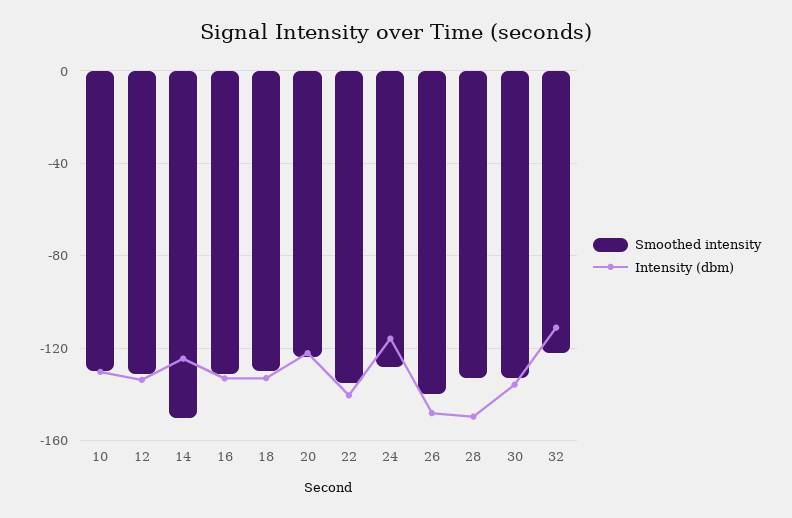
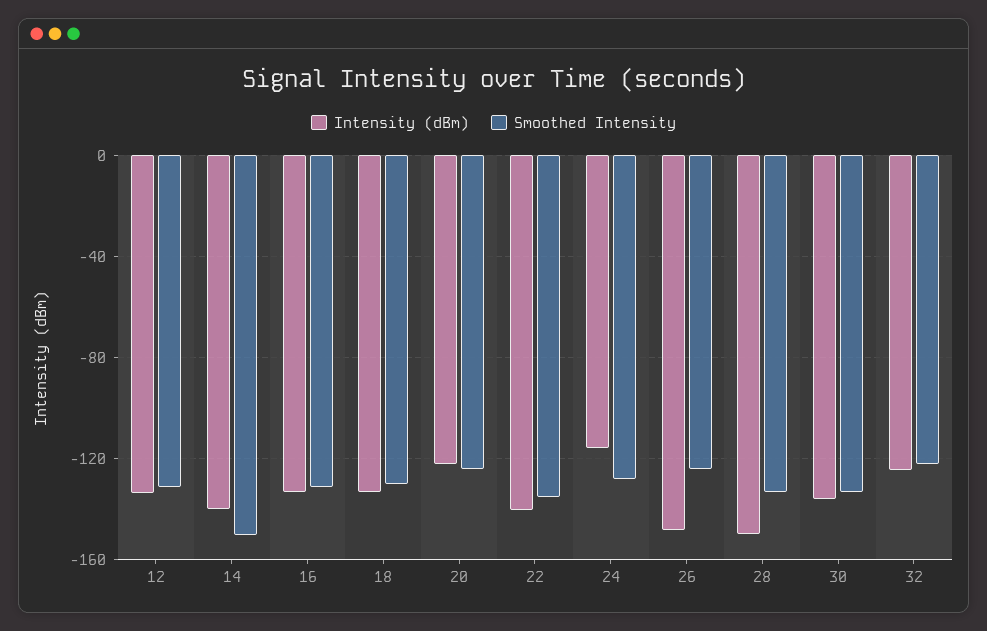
Smoothed intensity, 10: -130 -> none
Intensity (dbm), 10: -130 -> none
Intensity (dbm), 14: -125 -> -140
Smoothed intensity, 26: -140 -> -125
Intensity (dbm), 32: -110 -> -125

